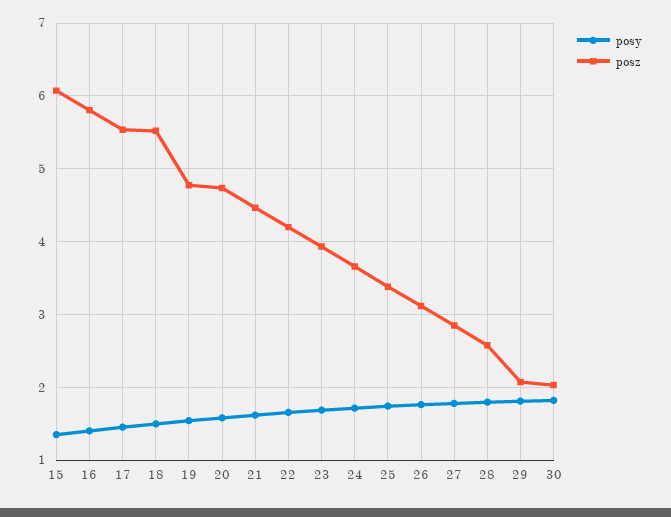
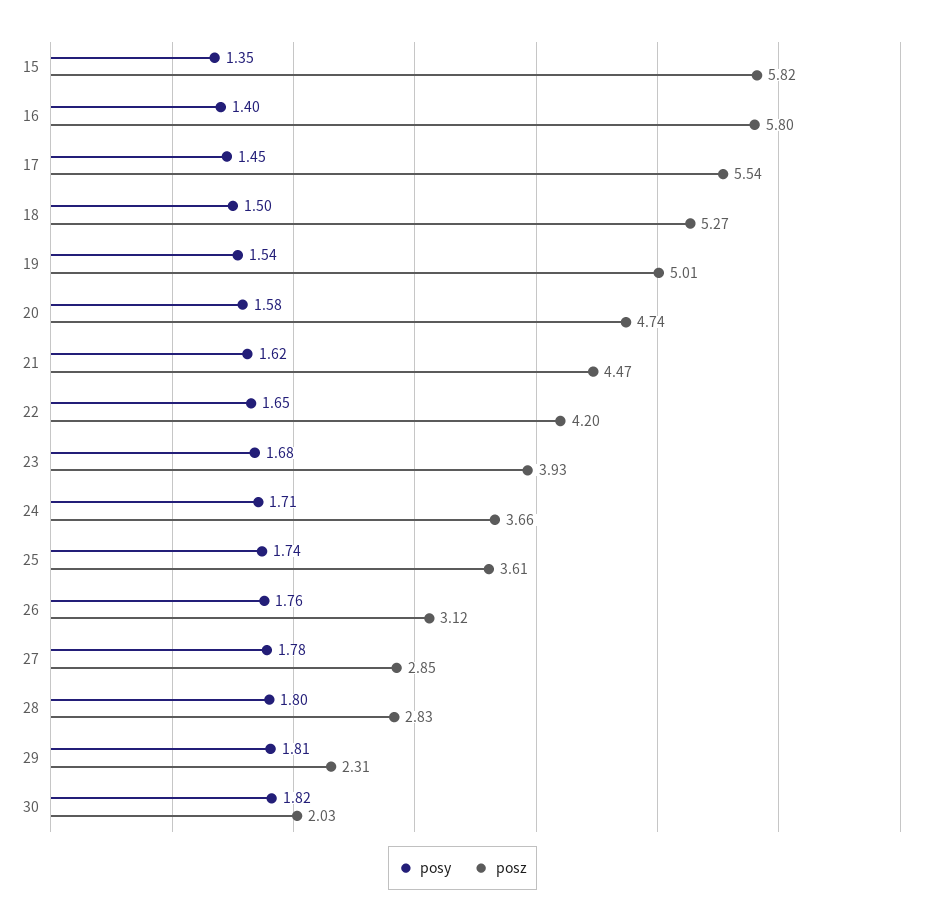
posz, 15: 6.1 -> 5.82
posz, 18: 5.5 -> 5.27
posz, 19: 4.8 -> 5.01
posz, 25: 3.4 -> 3.61
posz, 28: 2.6 -> 2.83
posz, 29: 2.1 -> 2.31

